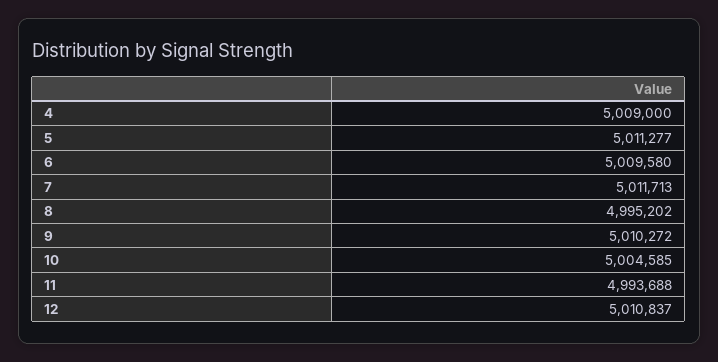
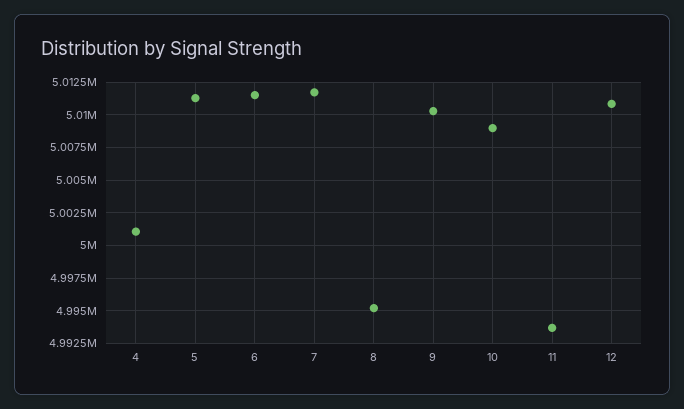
4: 5009000 -> 5001000
6: 5009580 -> 5011500
10: 5004585 -> 5009000

